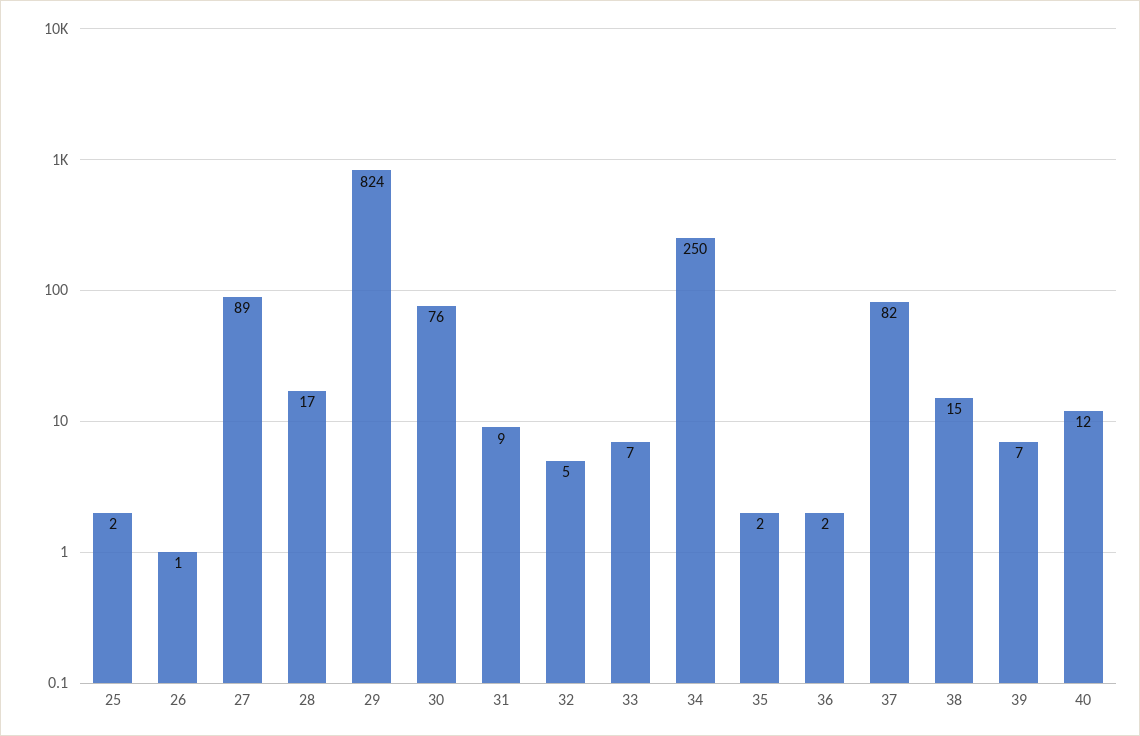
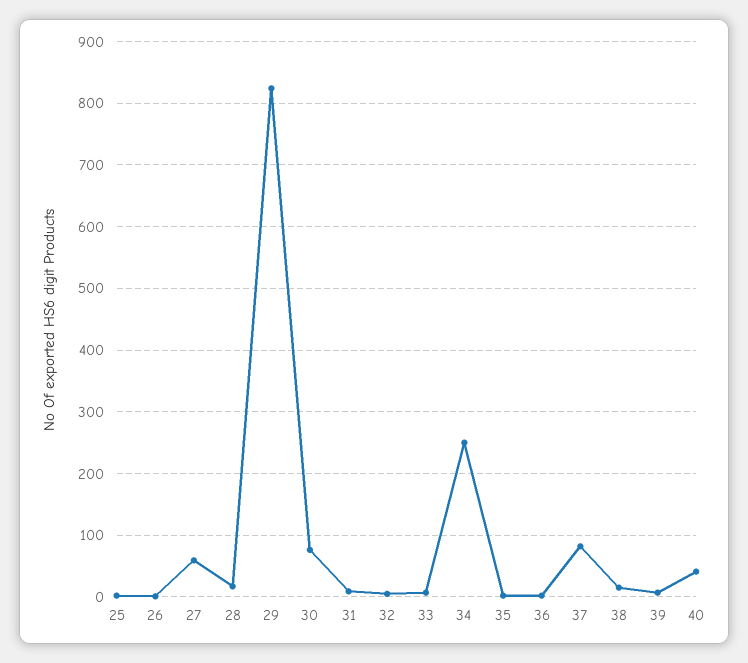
27: 89 -> 60
40: 12 -> 40

